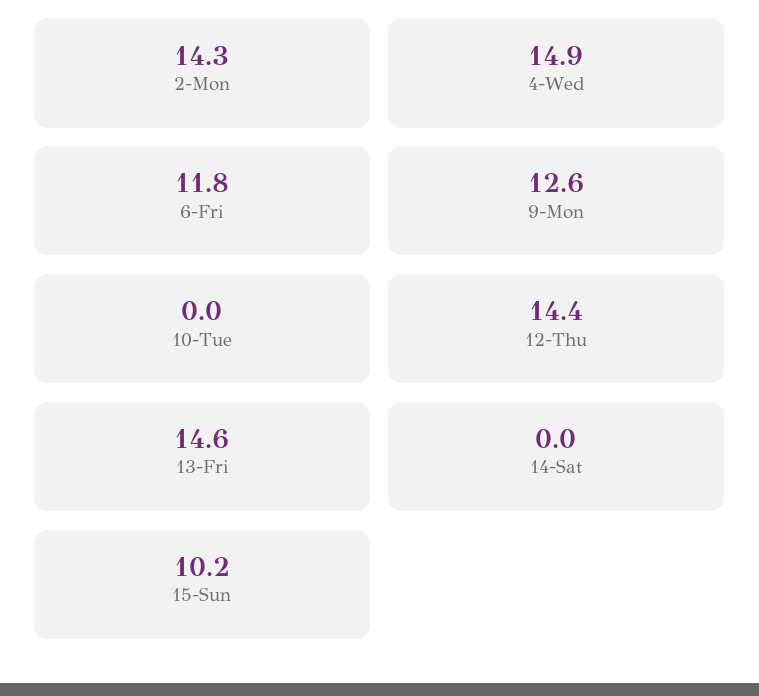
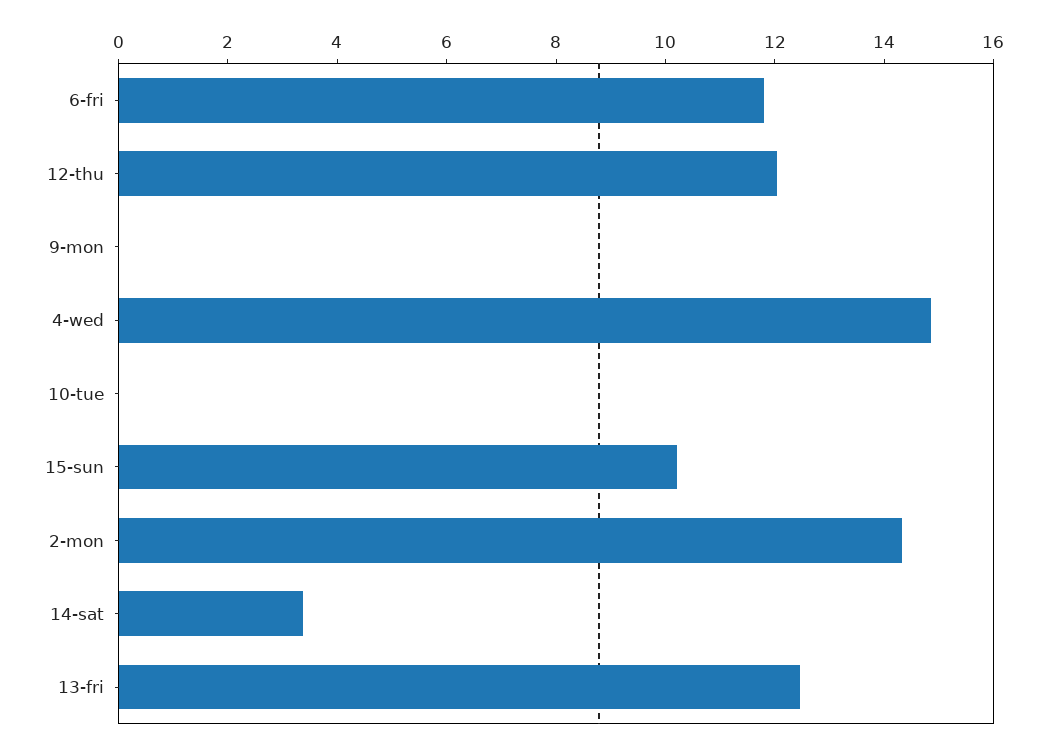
9-Mon: 12.6 -> 0
12-Thu: 14.4 -> 12
13-Fri: 14.6 -> 12.5
14-Sat: 0 -> 3.5

